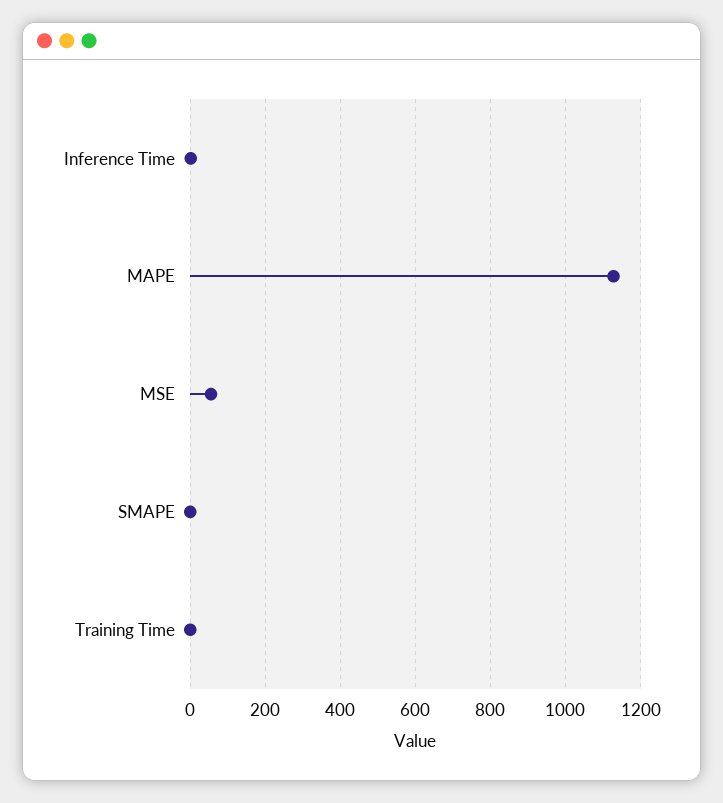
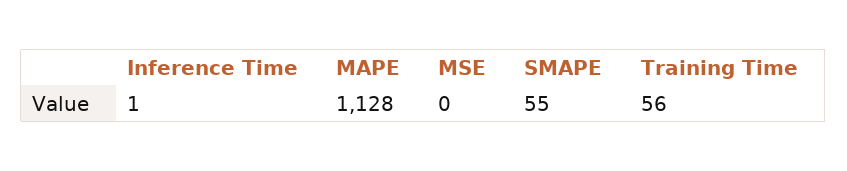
MSE: 60 -> 0
SMAPE: 0 -> 55
Training Time: 0 -> 56

